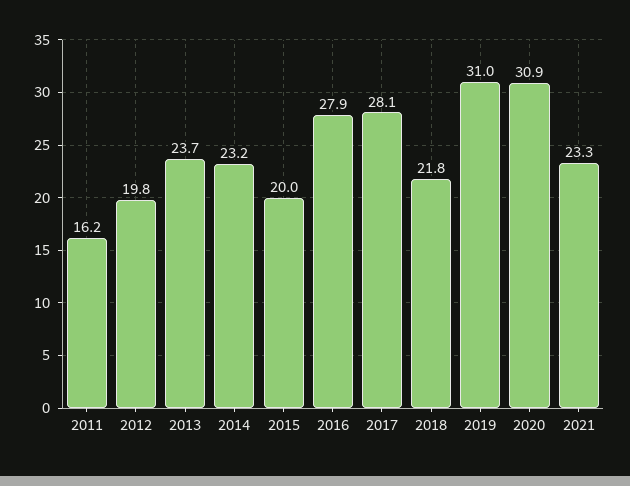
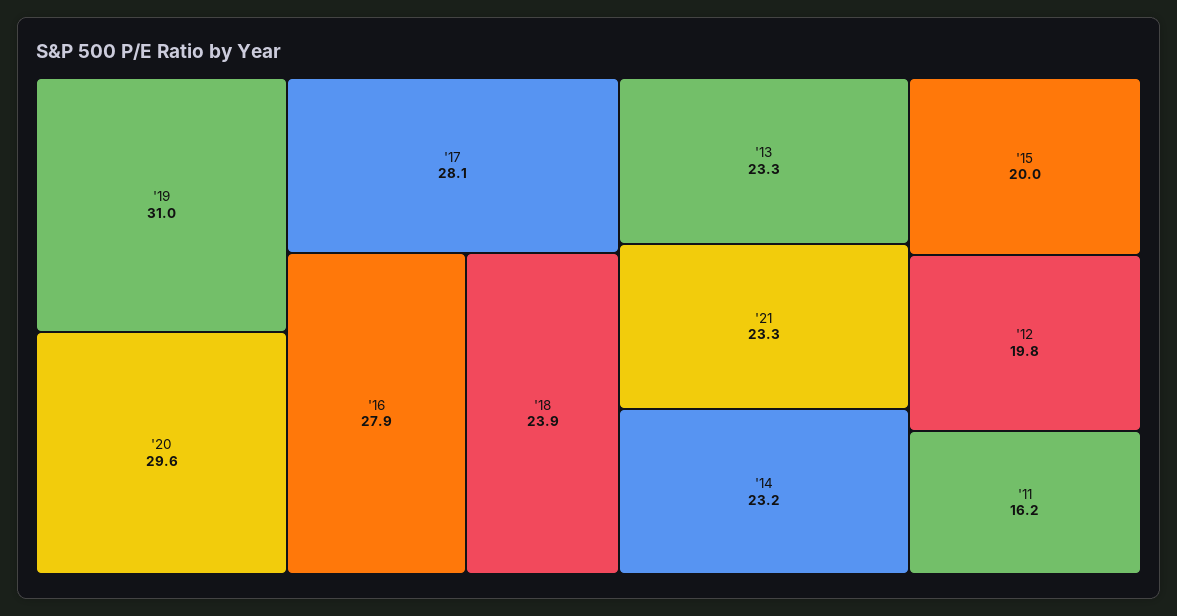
2013: 23.7 -> 23.3
2018: 21.8 -> 23.9
2020: 30.9 -> 29.6

